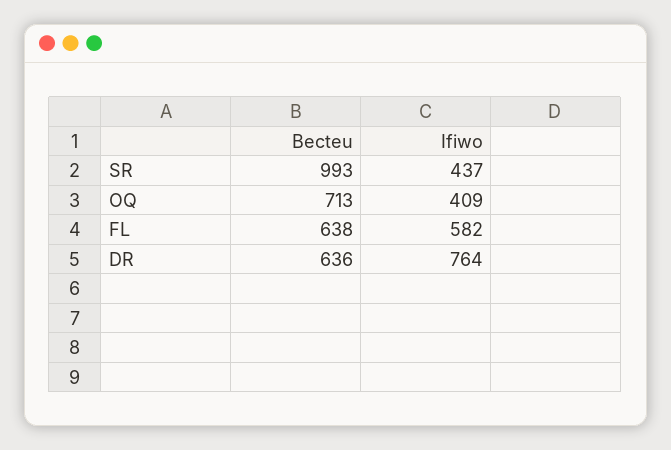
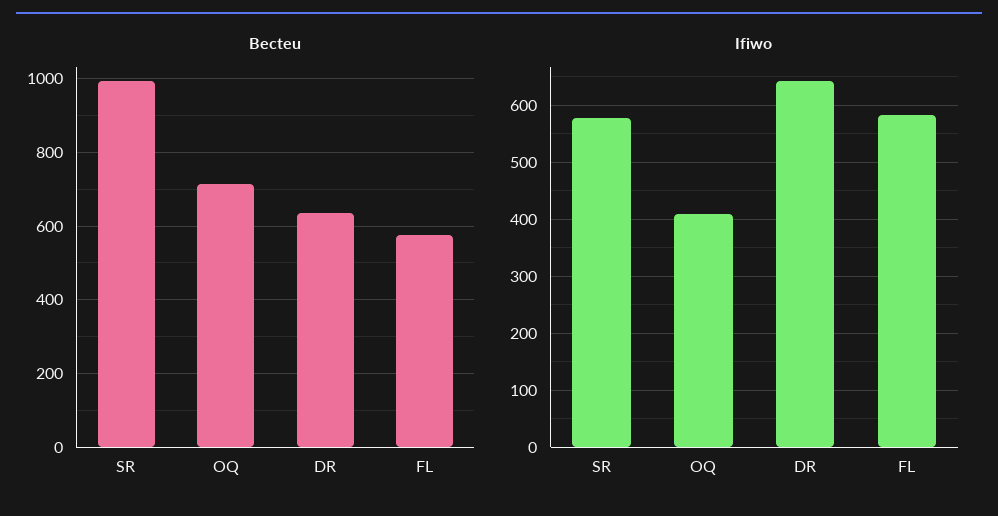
Ifiwo, SR: 437 -> 580
Becteu, FL: 638 -> 580
Ifiwo, DR: 764 -> 640

